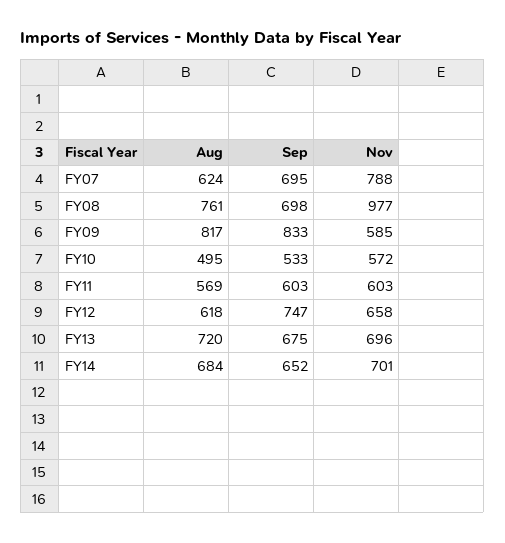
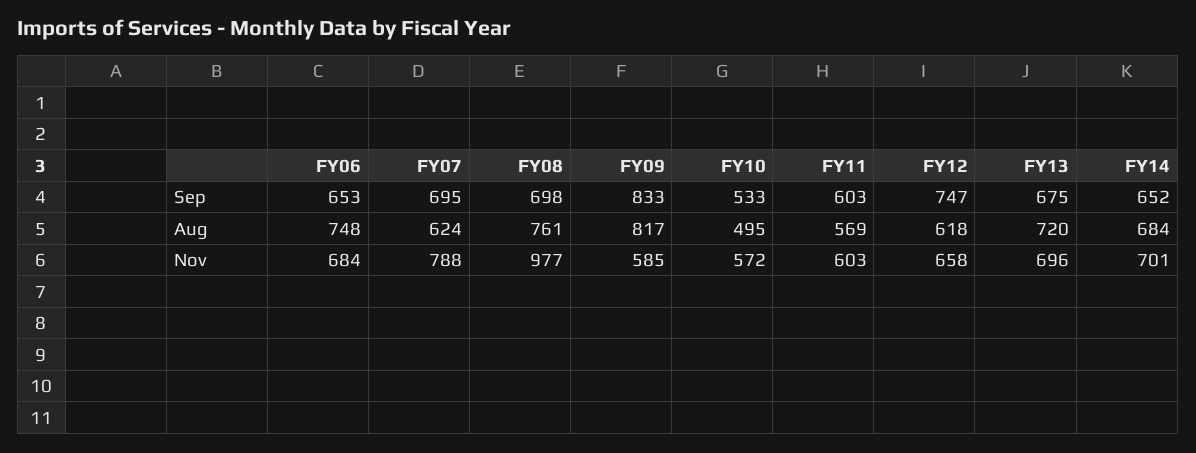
Sep, FY06: none -> 653
Aug, FY06: none -> 748
Nov, FY06: none -> 684

